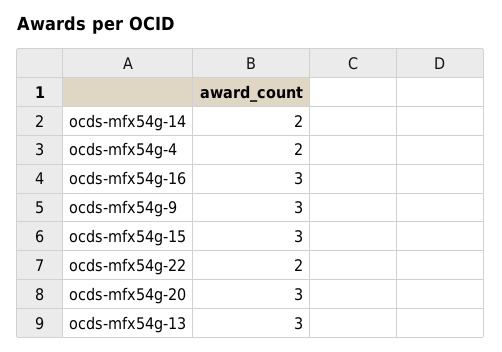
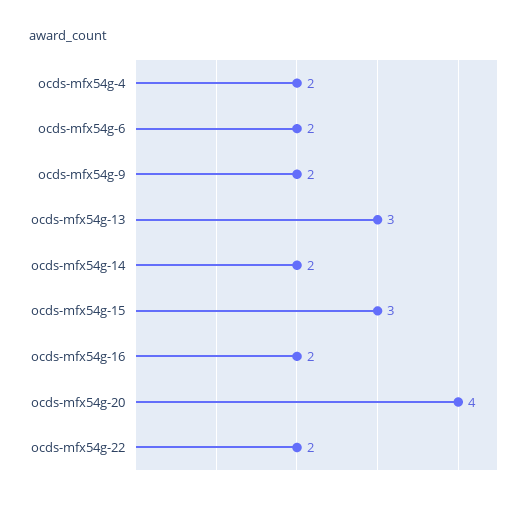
ocds-mfx54g-16: 3 -> 2
ocds-mfx54g-9: 3 -> 2
ocds-mfx54g-20: 3 -> 4
ocds-mfx54g-6: none -> 2

